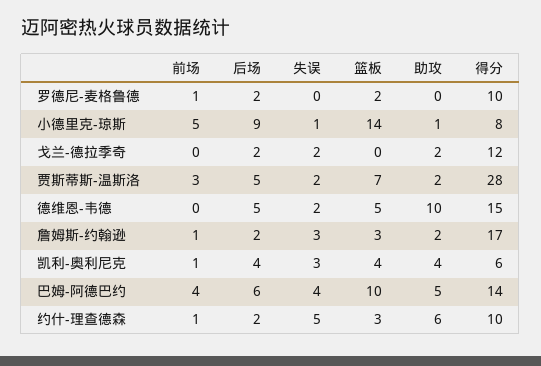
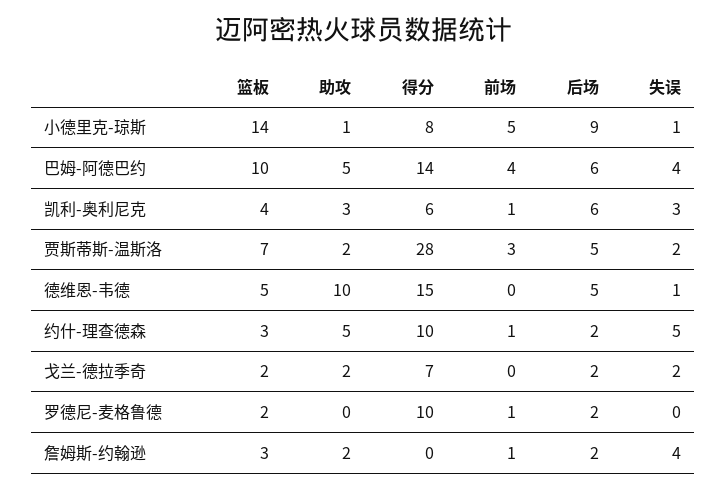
篮板, 戈兰-德拉季奇: 0 -> 2
得分, 戈兰-德拉季奇: 12 -> 7
失误, 德维恩-韦德: 2 -> 1
失误, 詹姆斯-约翰逊: 3 -> 4
得分, 詹姆斯-约翰逊: 17 -> 0
后场, 凯利-奥利尼克: 4 -> 6
助攻, 凯利-奥利尼克: 4 -> 3
助攻, 约什-理查德森: 6 -> 5

